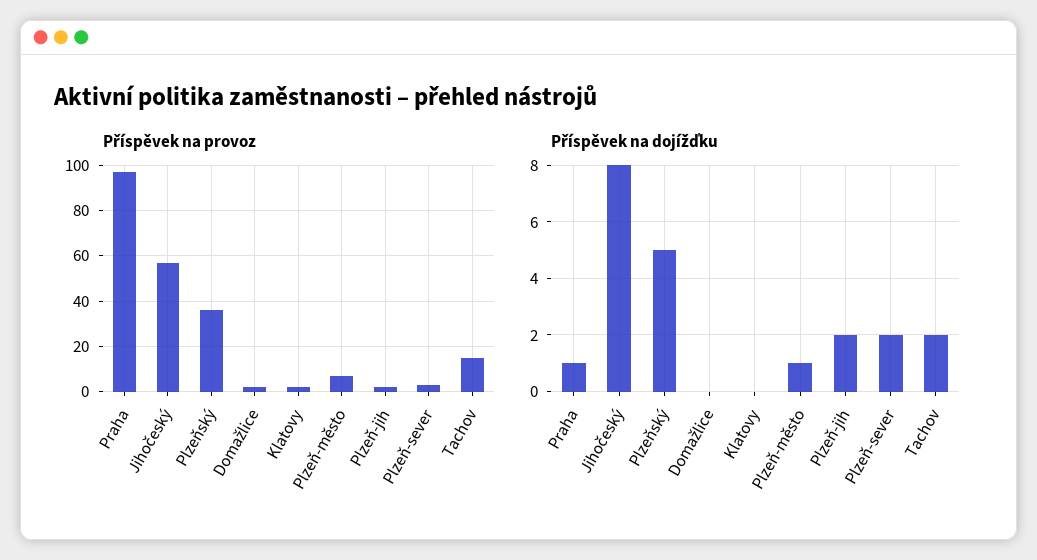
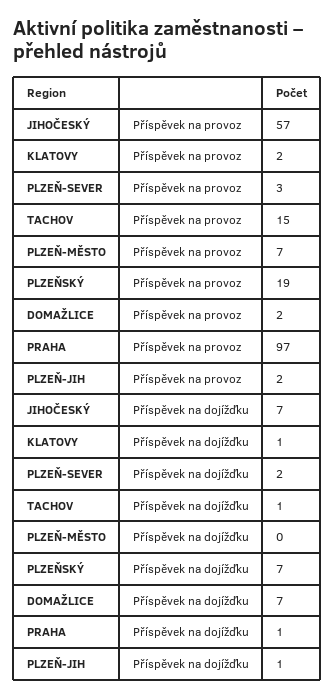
Příspěvek na provoz, Plzeňský: 35 -> 19
Příspěvek na dojížďku, Jihočeský: 8 -> 7
Příspěvek na dojížďku, Plzeňský: 5 -> 7
Příspěvek na dojížďku, Domažlice: 0 -> 7
Příspěvek na dojížďku, Klatovy: 0 -> 1
Příspěvek na dojížďku, Plzeň-město: 1 -> 0
Příspěvek na dojížďku, Plzeň-jih: 2 -> 1
Příspěvek na dojížďku, Tachov: 2 -> 1

